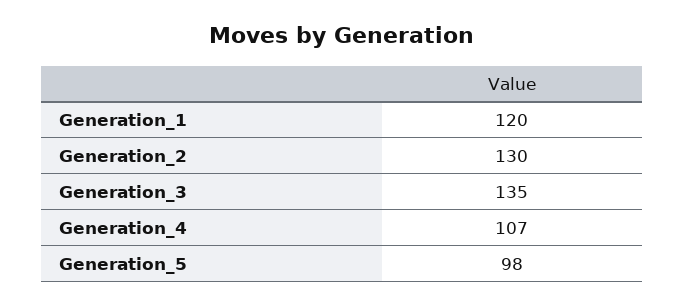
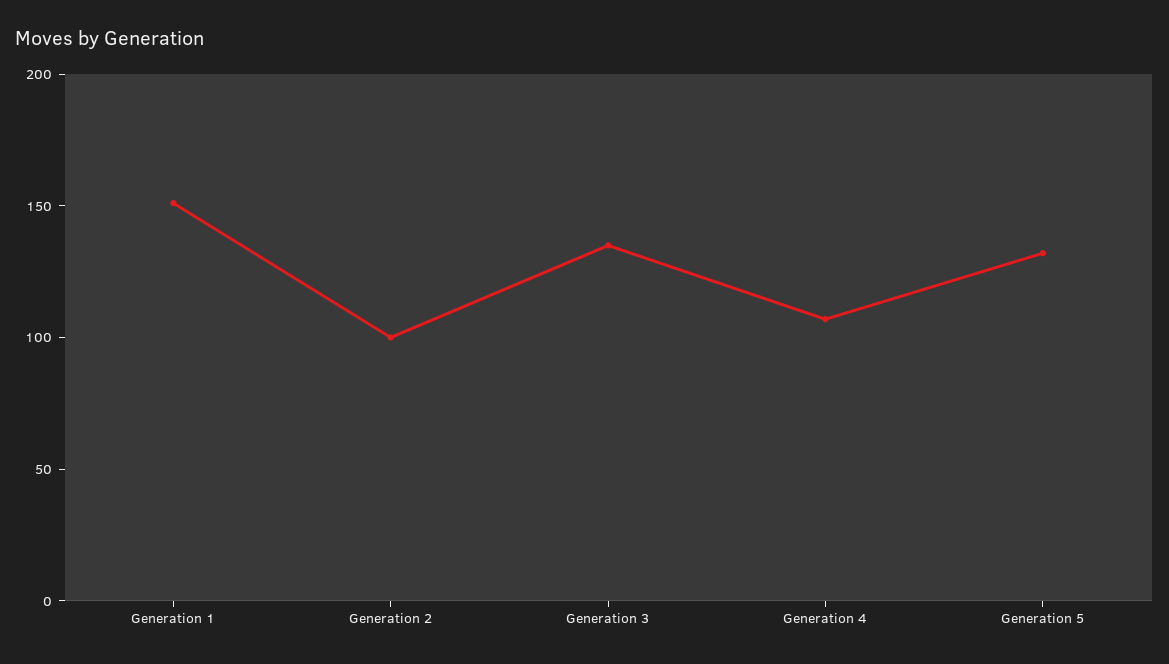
Generation_1: 120 -> 150
Generation_2: 130 -> 100
Generation_5: 98 -> 130

